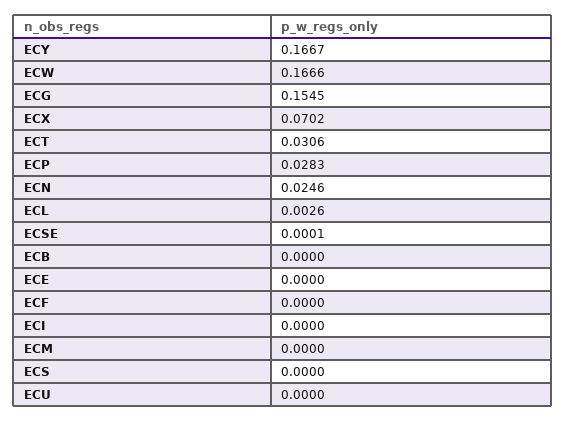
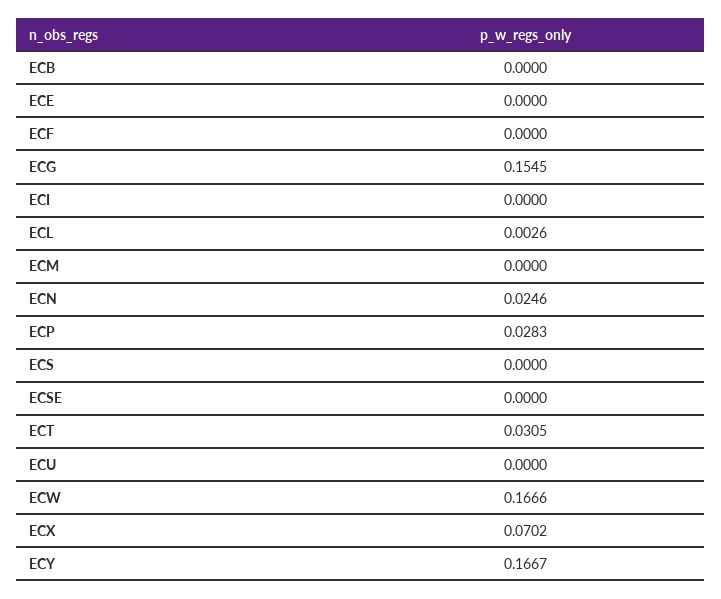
ECT: 0.0306 -> 0.0305
ECSE: 0.0001 -> 0

